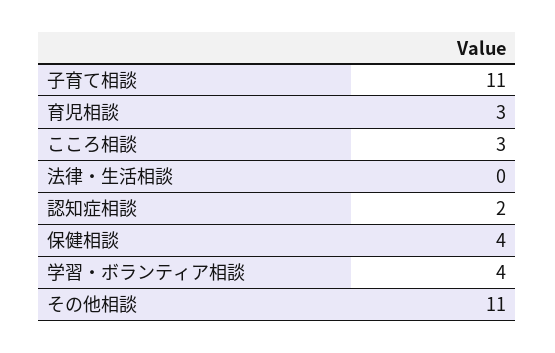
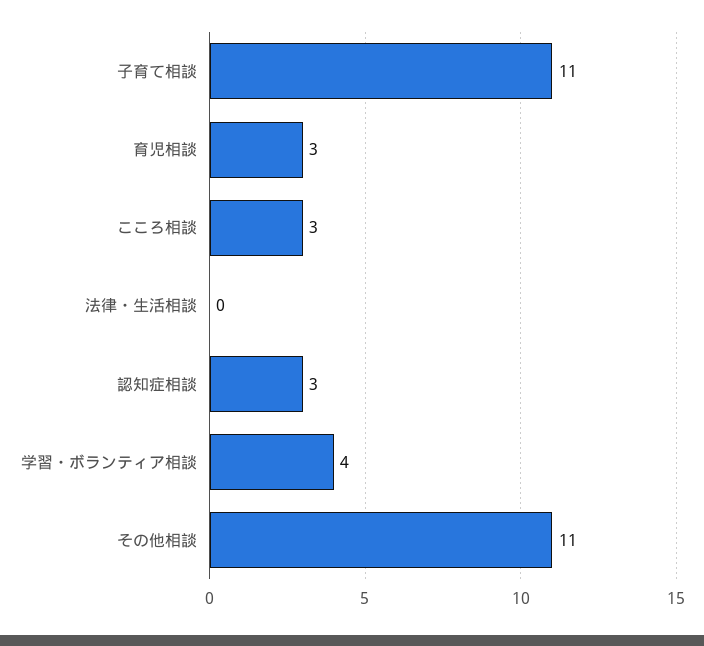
認知症相談: 2 -> 3
保健相談: 4 -> none

